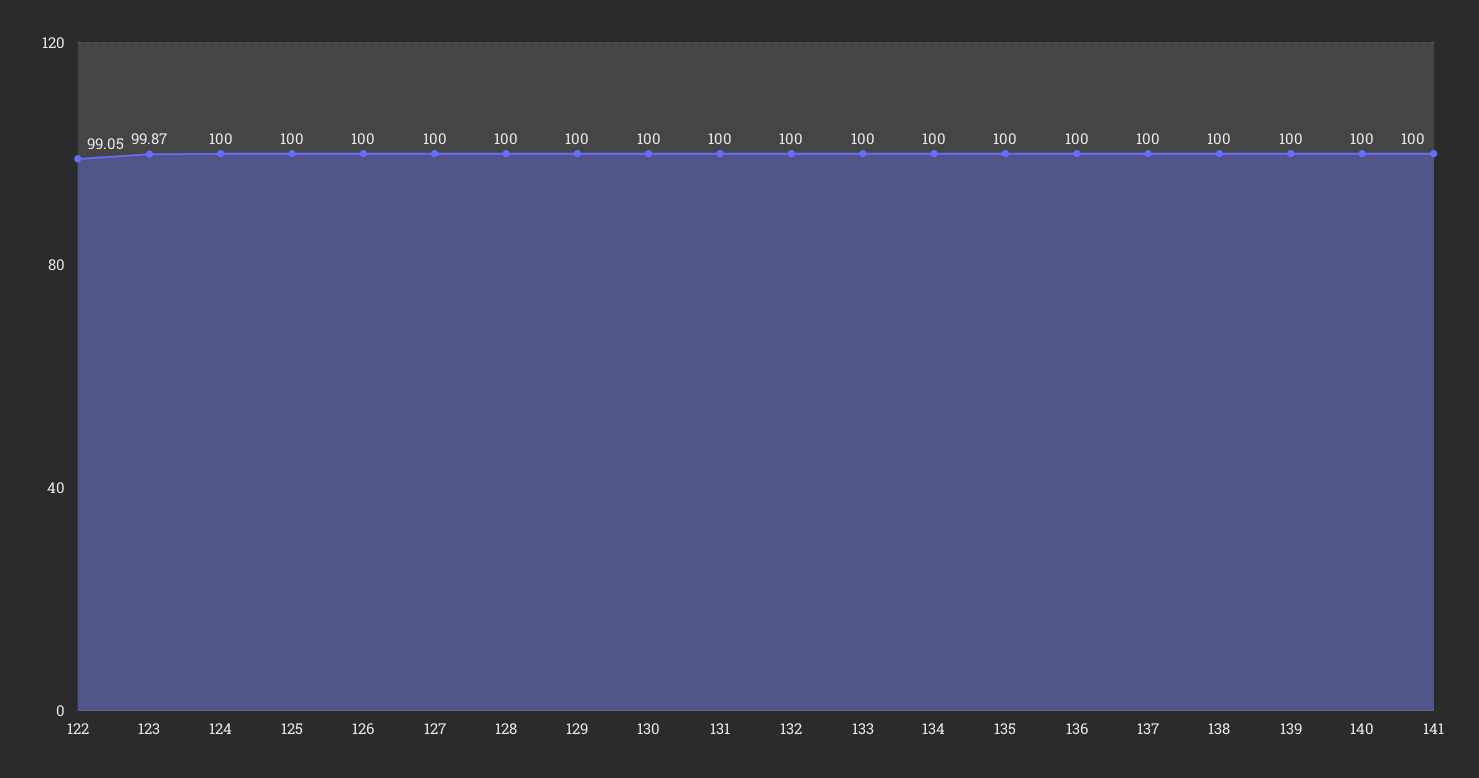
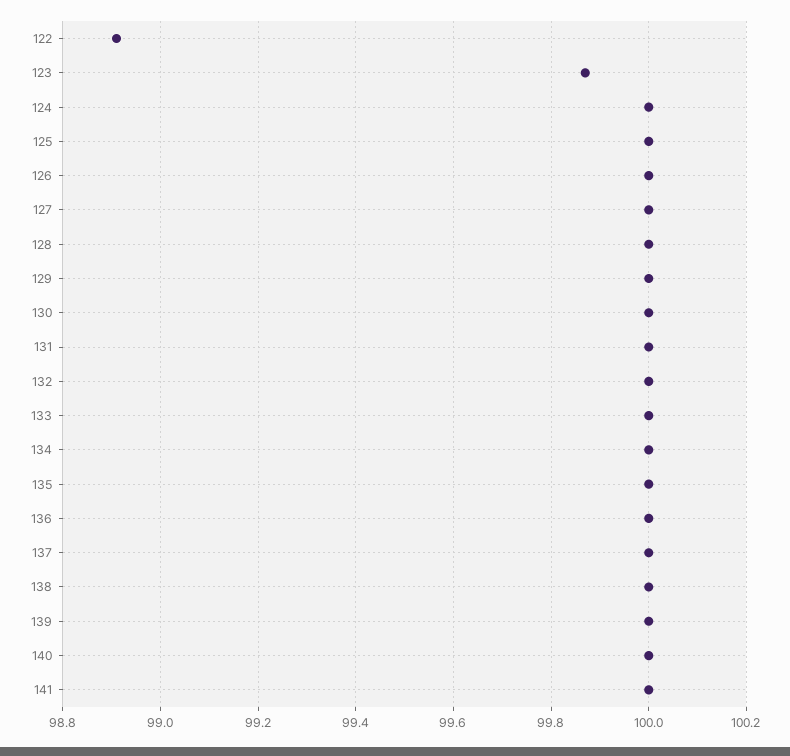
122: 99.05 -> 98.9

